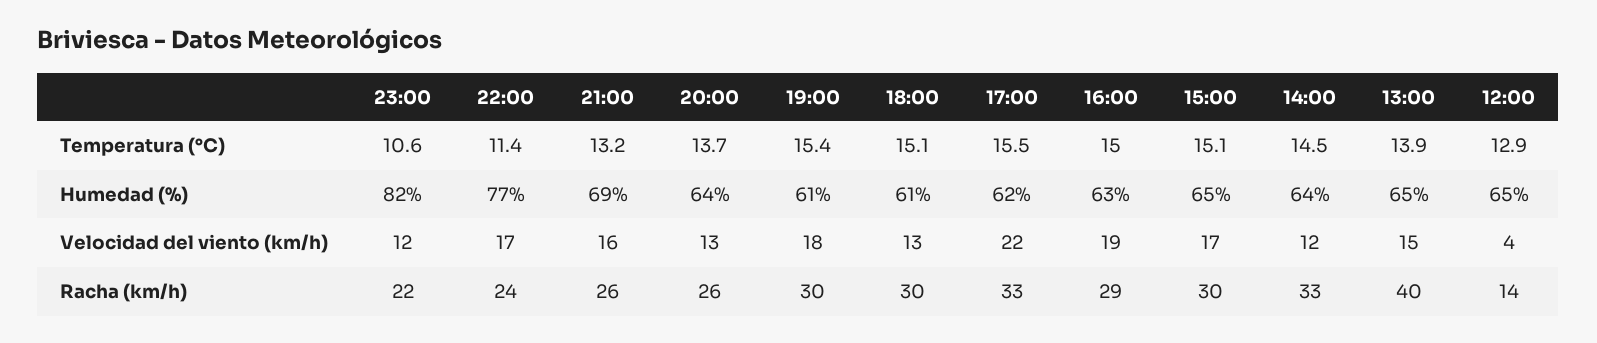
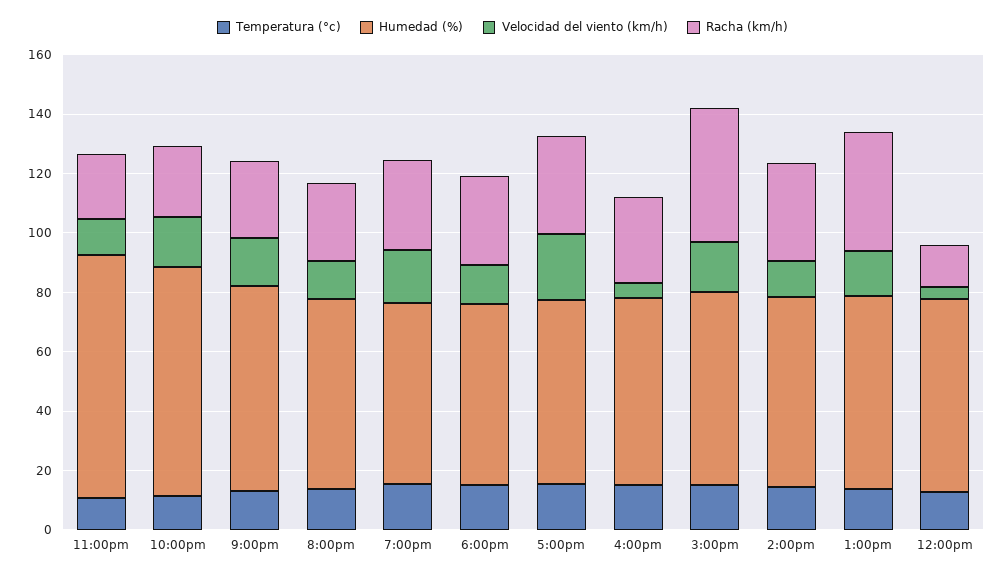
Velocidad del viento (km/h), 16:00: 19 -> 5
Racha (km/h), 15:00: 30 -> 45

